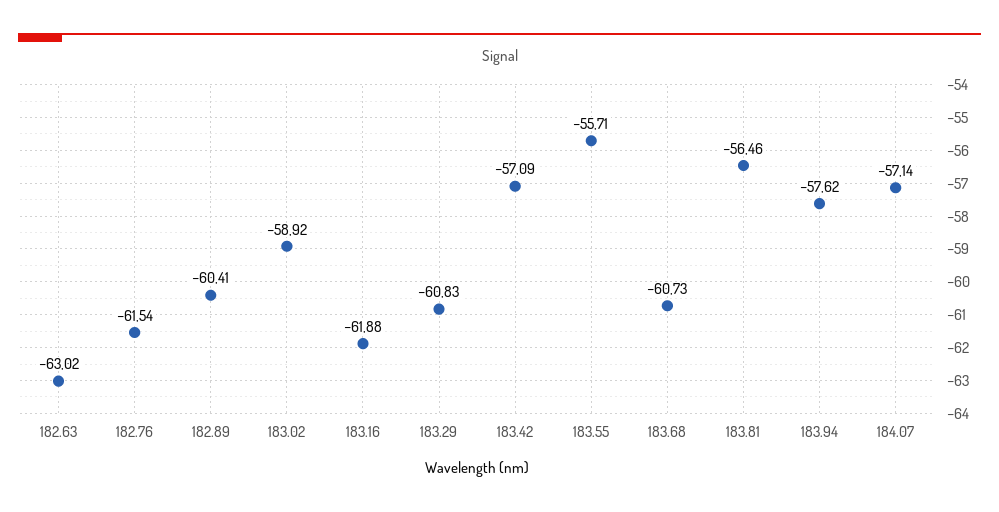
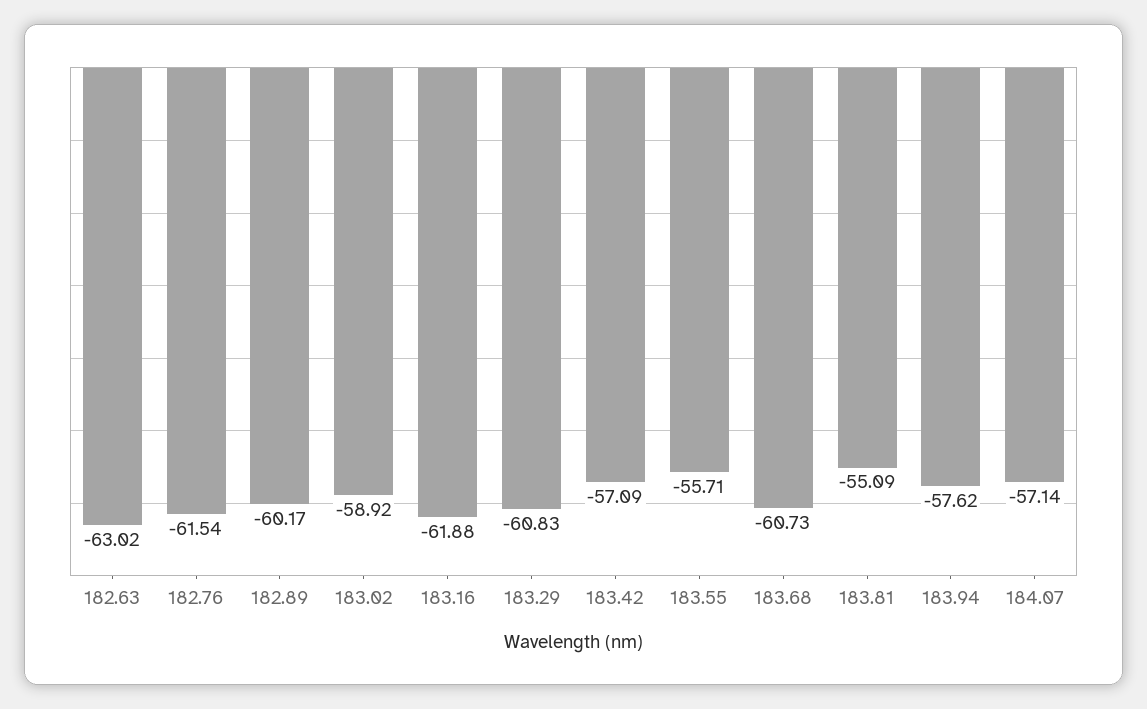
182.89: -60.41 -> -60.17
183.81: -56.46 -> -55.09

